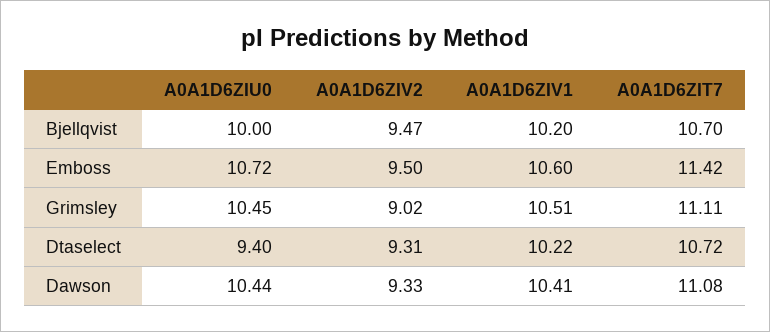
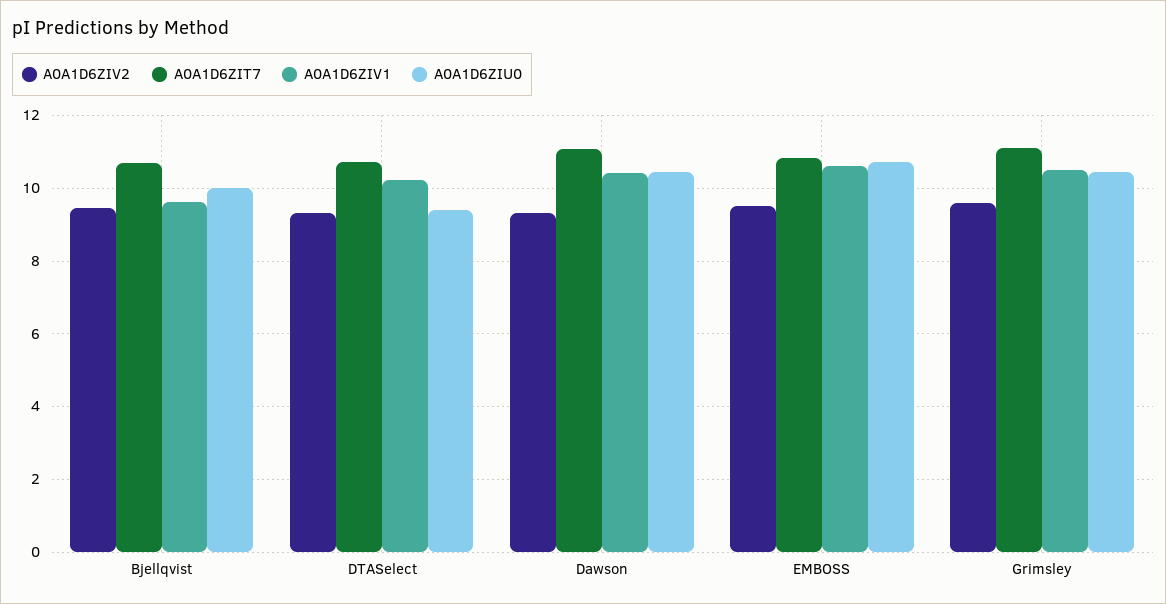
A0A1D6ZIV1, Bjellqvist: 10.2 -> 9.6
A0A1D6ZIT7, Emboss: 11.42 -> 10.8
A0A1D6ZIV2, Grimsley: 9.02 -> 9.6

